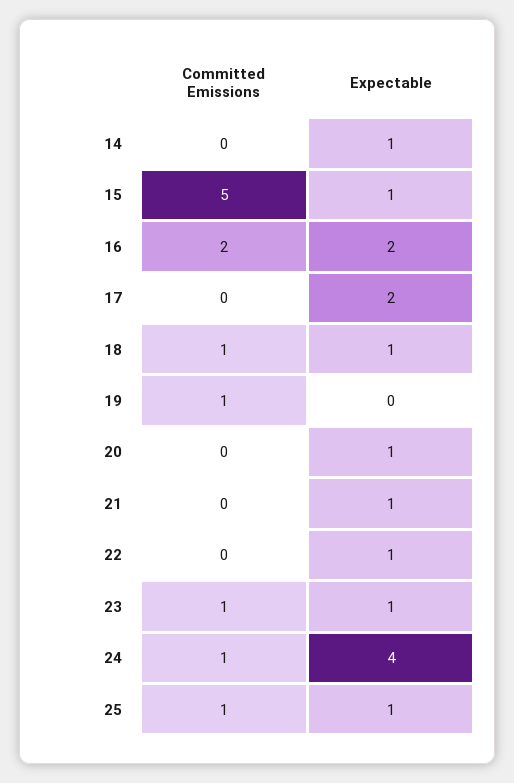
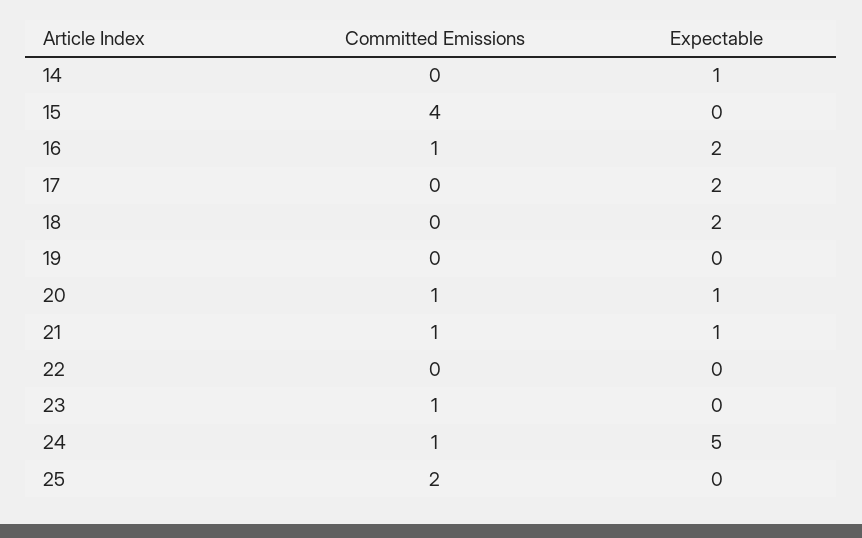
Committed Emissions, 15: 5 -> 4
Expectable, 15: 1 -> 0
Committed Emissions, 16: 2 -> 1
Committed Emissions, 18: 1 -> 0
Expectable, 18: 1 -> 2
Committed Emissions, 19: 1 -> 0
Committed Emissions, 20: 0 -> 1
Committed Emissions, 21: 0 -> 1
Expectable, 22: 1 -> 0
Expectable, 23: 1 -> 0
Expectable, 24: 4 -> 5
Committed Emissions, 25: 1 -> 2
Expectable, 25: 1 -> 0

